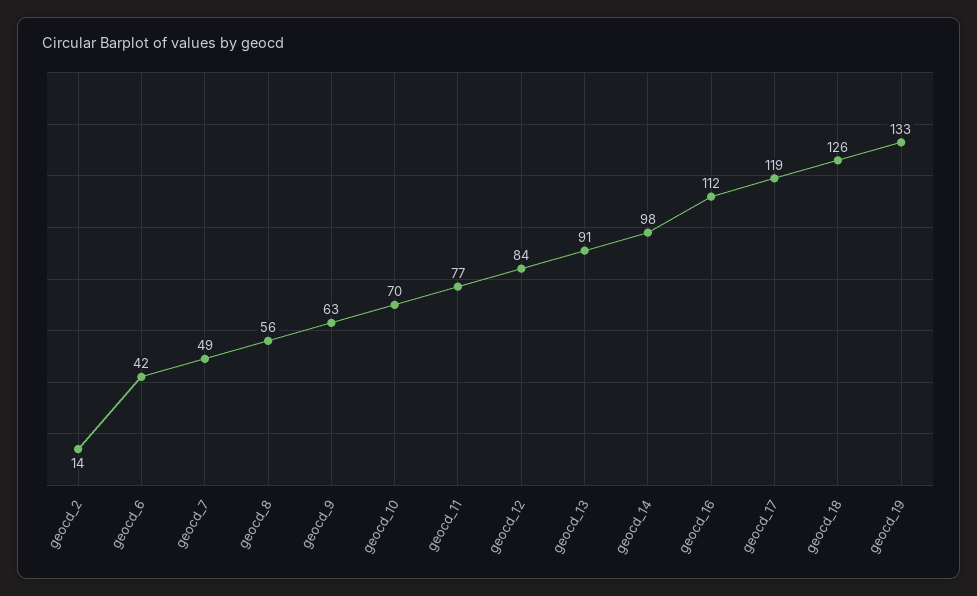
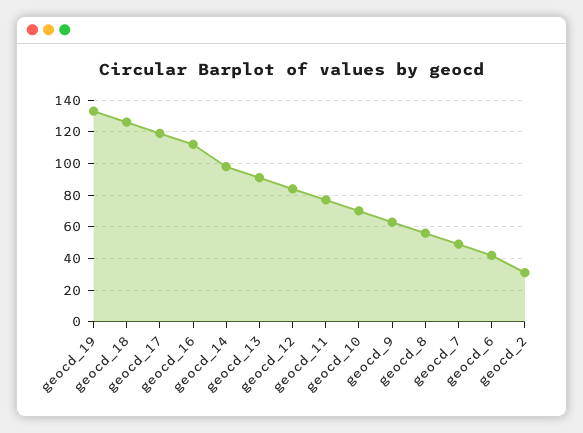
geocd_2: 14 -> 30

